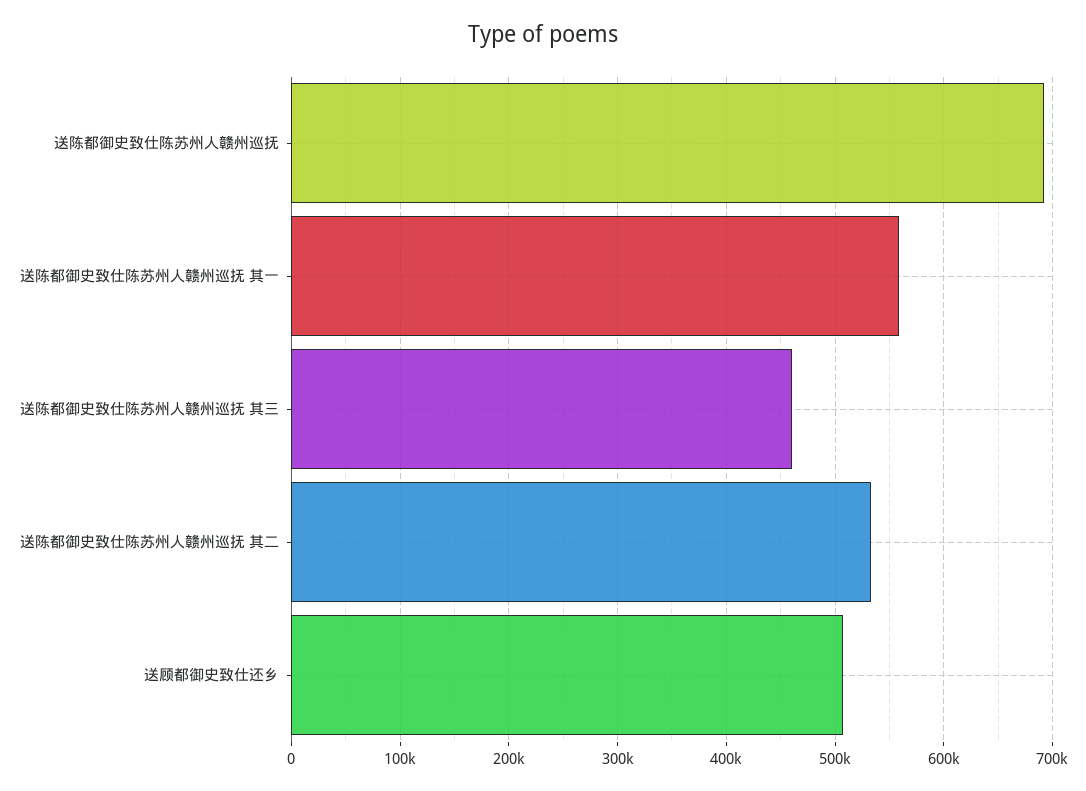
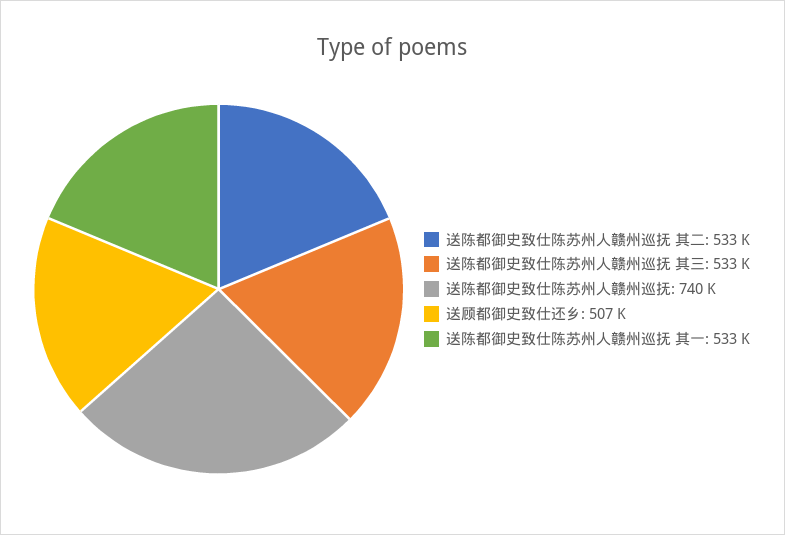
送陈都御史致仕陈苏州人赣州巡抚: 690000 -> 740000
送陈都御史致仕陈苏州人赣州巡抚 其一: 560000 -> 533000
送陈都御史致仕陈苏州人赣州巡抚 其三: 460000 -> 533000

